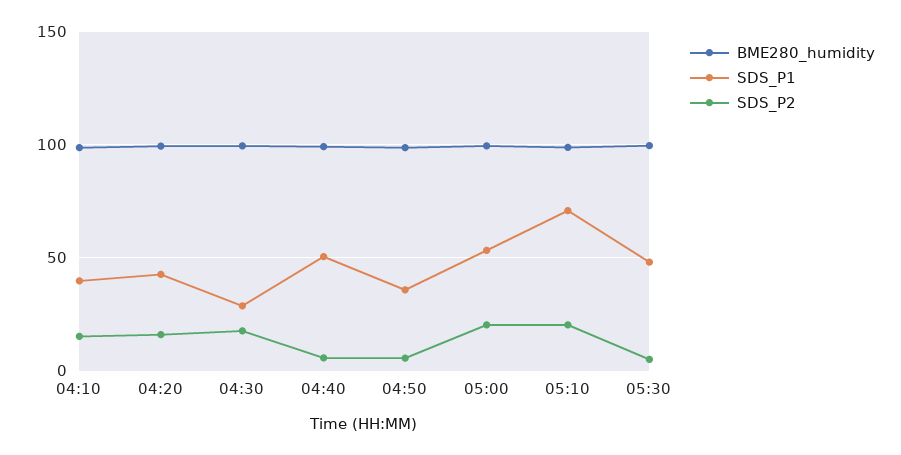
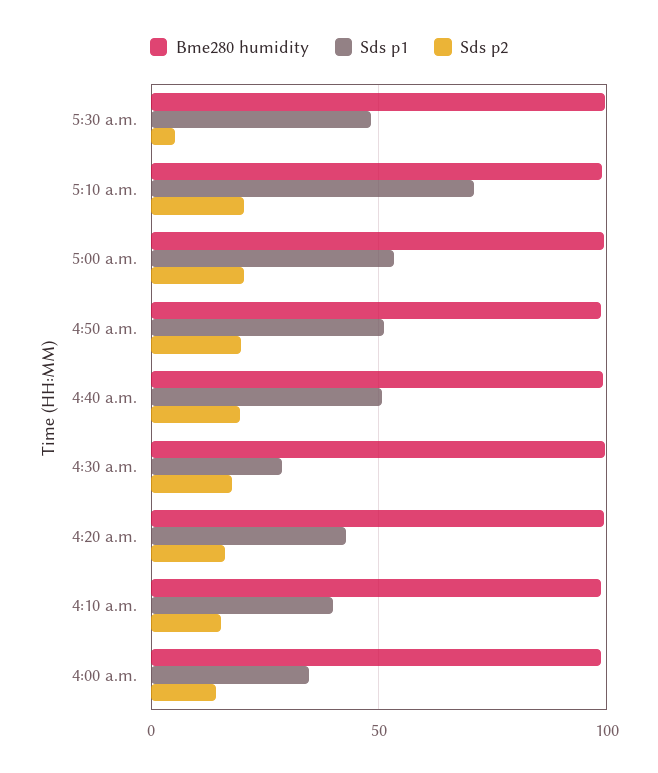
SDS_P2, 04:40: 5 -> 20
SDS_P1, 04:50: 35 -> 50
SDS_P2, 04:50: 5 -> 20
BME280_humidity, 4:00 a.m.: none -> 100
SDS_P1, 4:00 a.m.: none -> 35
SDS_P2, 4:00 a.m.: none -> 15

